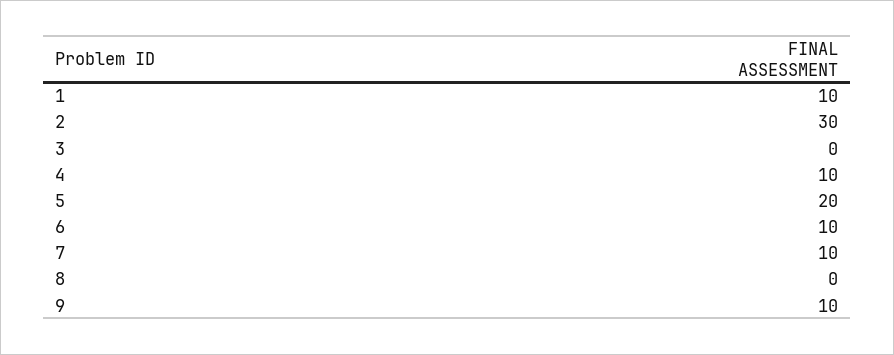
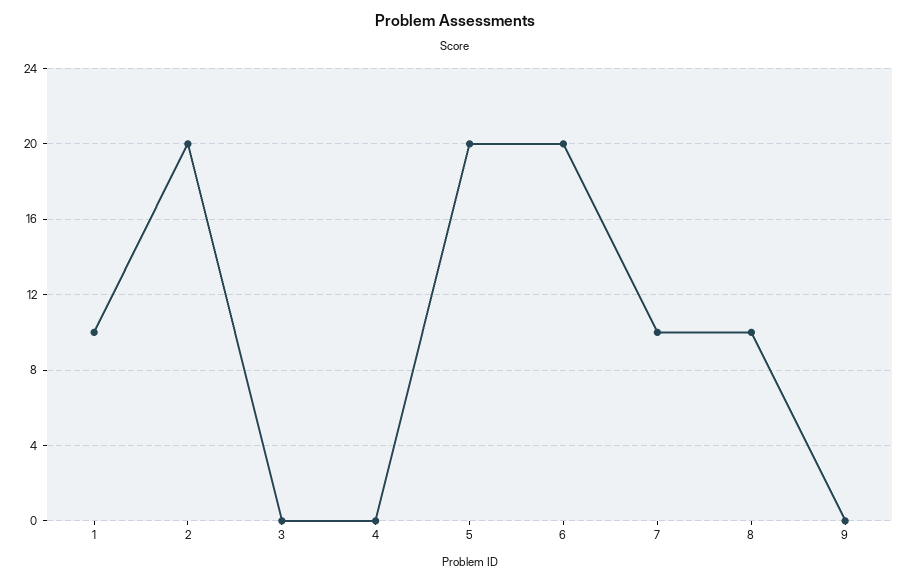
2: 30 -> 20
4: 10 -> 0
6: 10 -> 20
8: 0 -> 10
9: 10 -> 0

